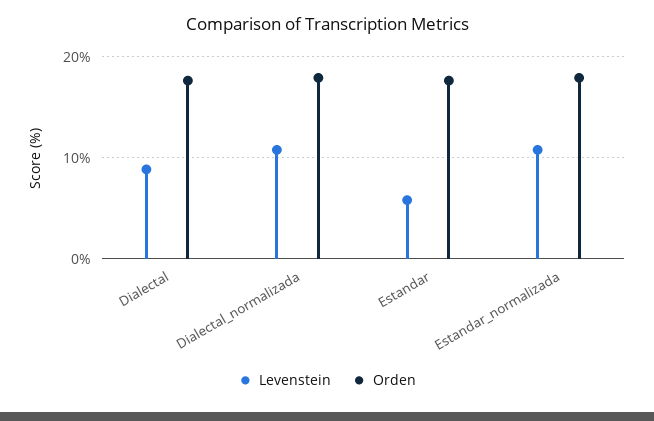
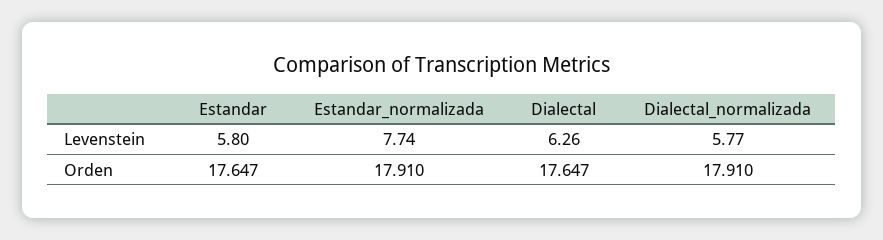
Levenstein, Dialectal: 9 -> 6.26
Levenstein, Dialectal_normalizada: 11 -> 5.77
Levenstein, Estandar_normalizada: 11 -> 7.74

